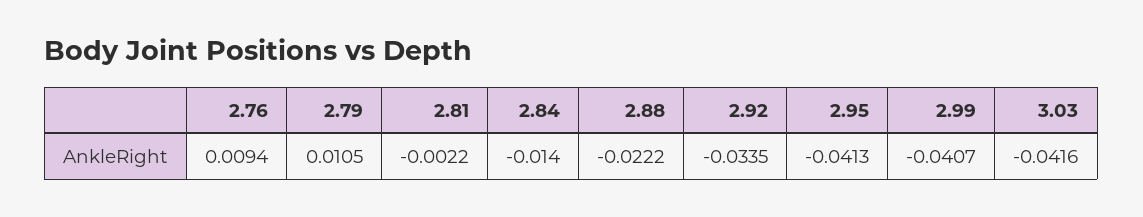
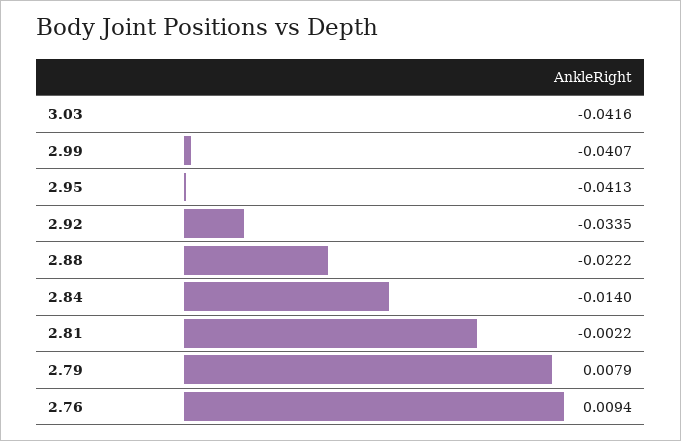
2.79: 0.0105 -> 0.0079

